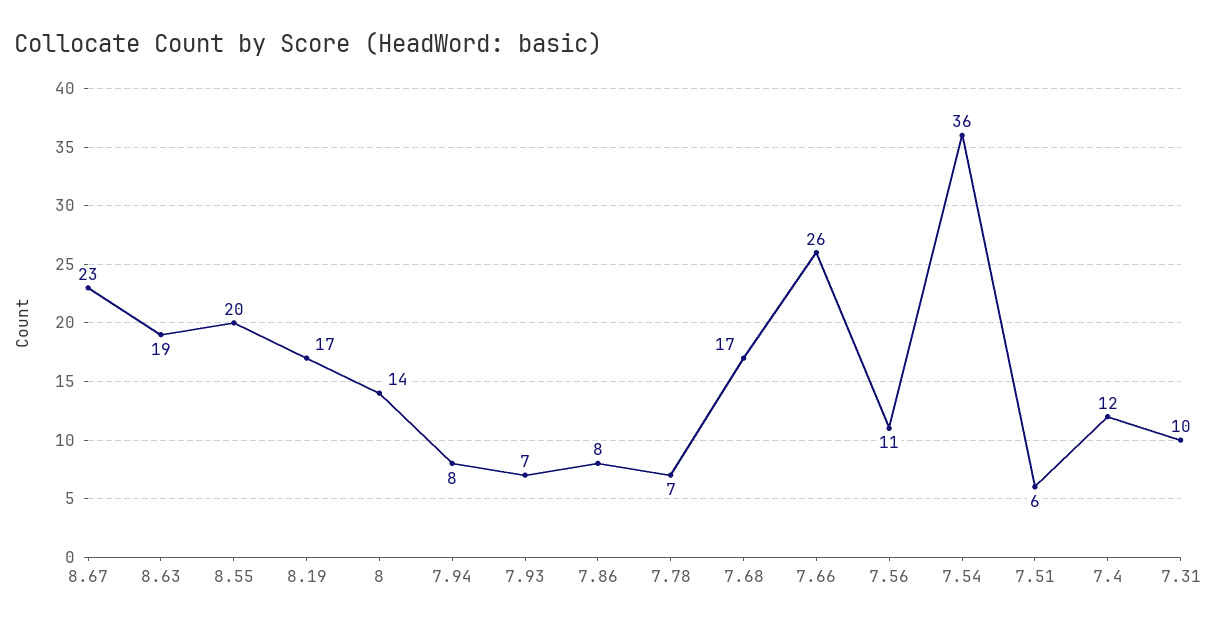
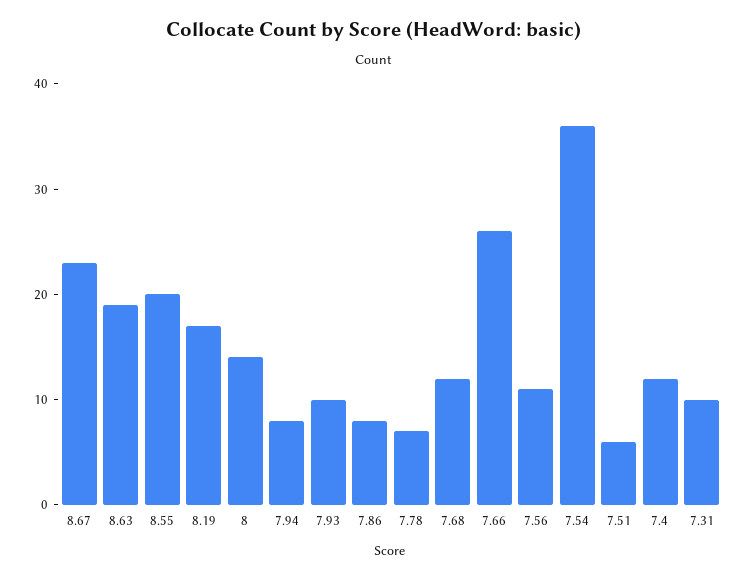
7.93: 7 -> 10
7.68: 17 -> 12

